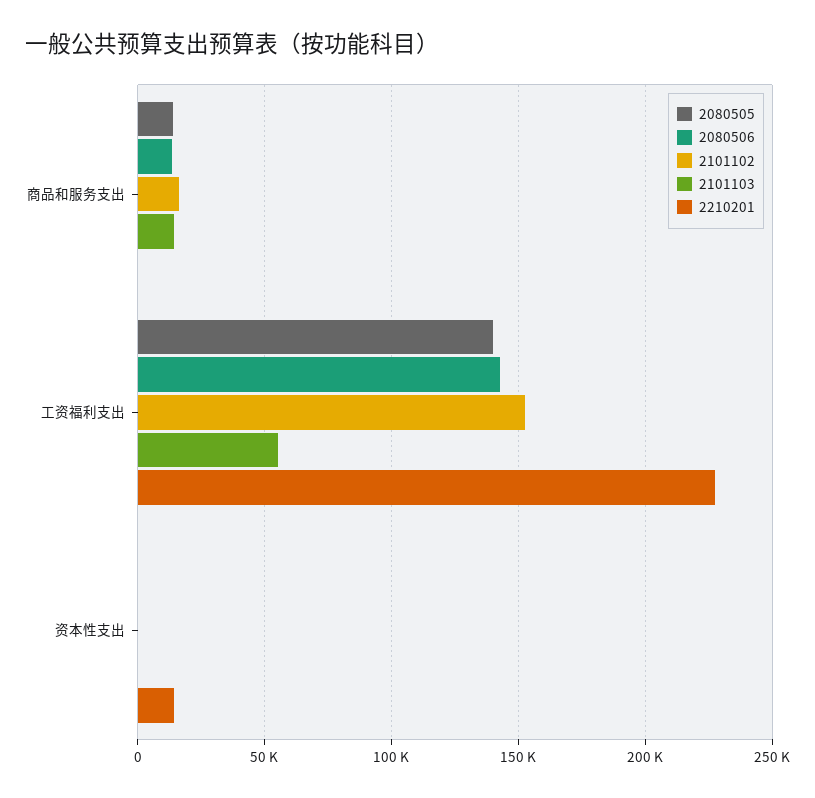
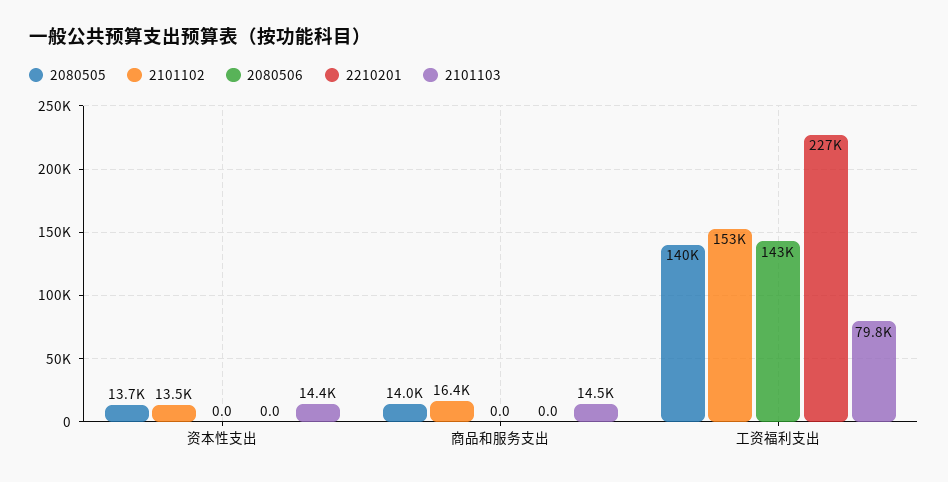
2080506, 商品和服务支出: 15000 -> 0
2101103, 工资福利支出: 55000 -> 79800
2080505, 资本性支出: 0 -> 13700
2101102, 资本性支出: 0 -> 13500
2101103, 资本性支出: 0 -> 14400
2210201, 资本性支出: 15000 -> 0

